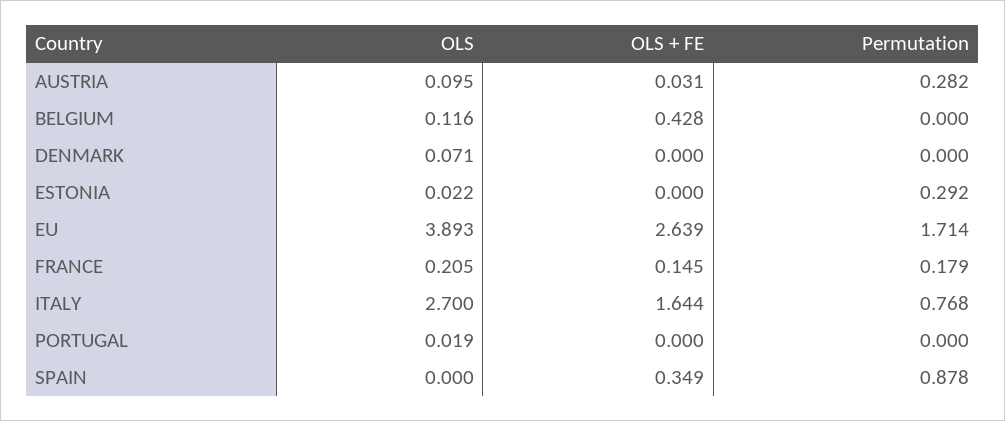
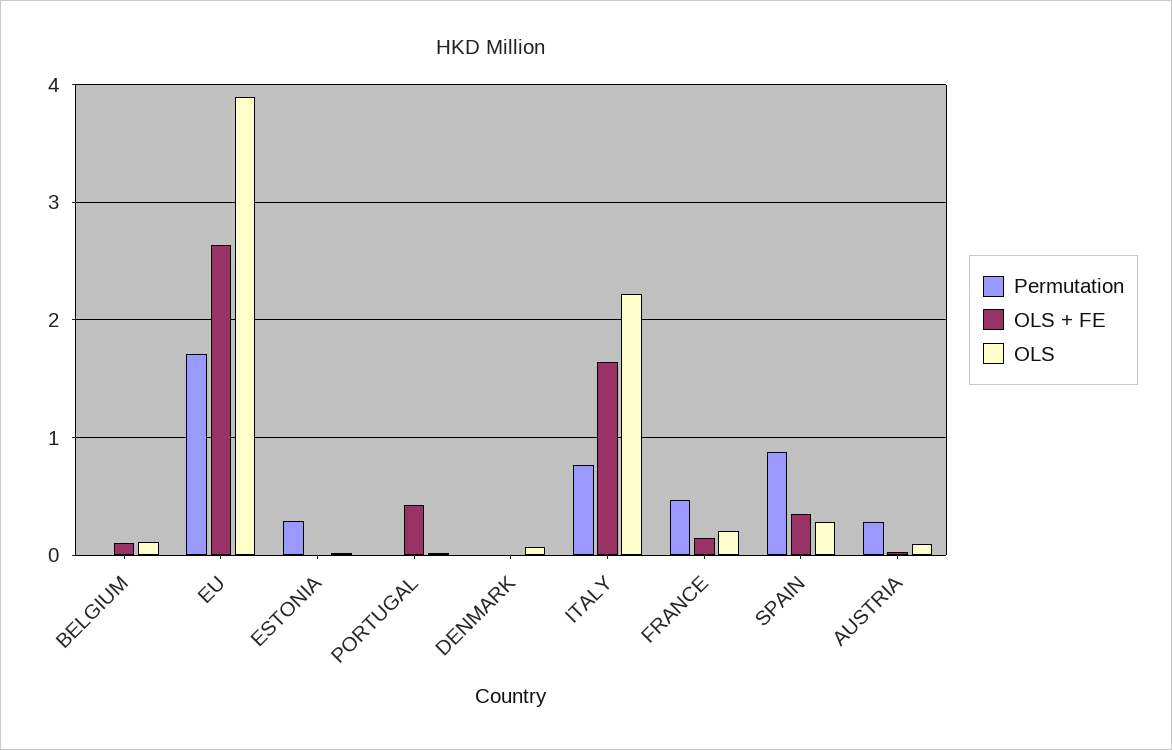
OLS + FE, BELGIUM: 0.428 -> 0.1
Permutation, FRANCE: 0.179 -> 0.5
OLS, ITALY: 2.7 -> 2.2
OLS + FE, PORTUGAL: 0 -> 0.4
OLS, SPAIN: 0 -> 0.3

